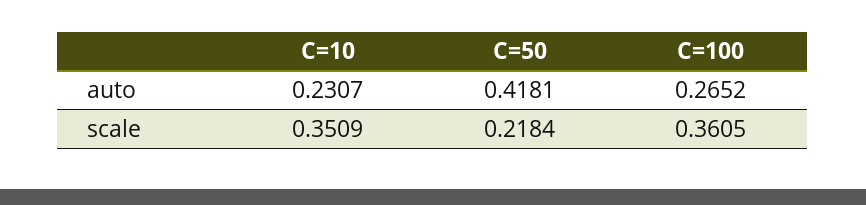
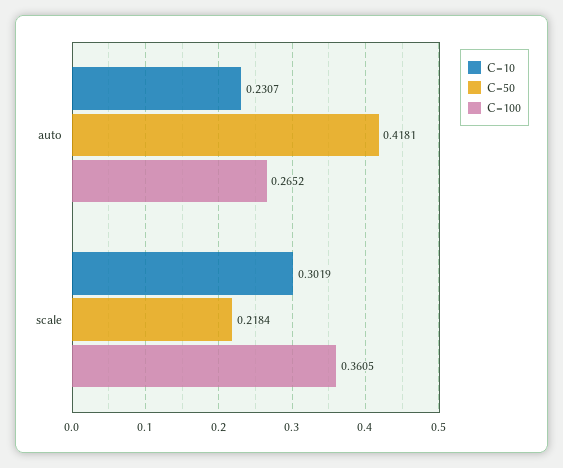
C=10, scale: 0.3509 -> 0.3019

